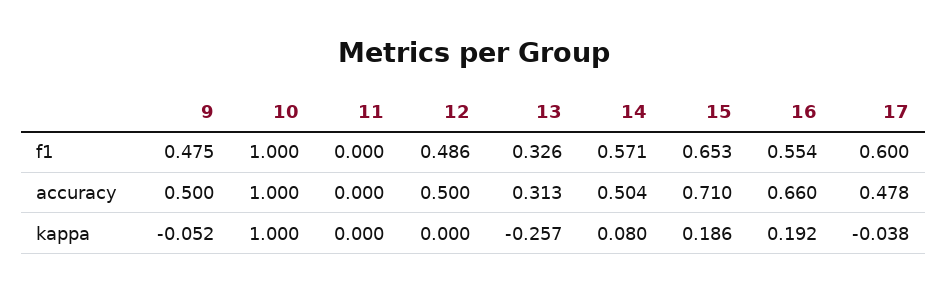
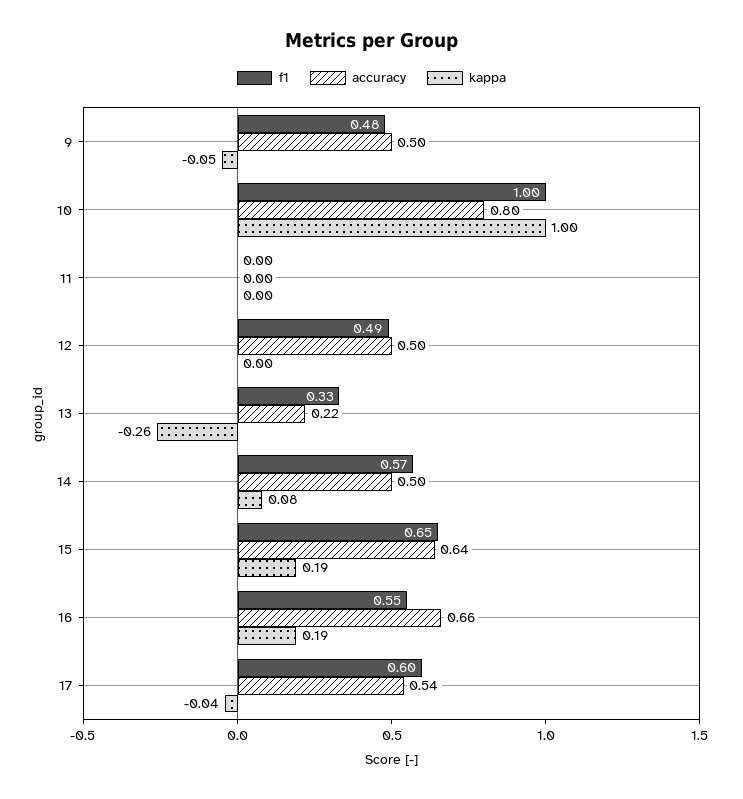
accuracy, 10: 1 -> 0.8
accuracy, 13: 0.313 -> 0.22
accuracy, 15: 0.71 -> 0.64
accuracy, 17: 0.478 -> 0.54

